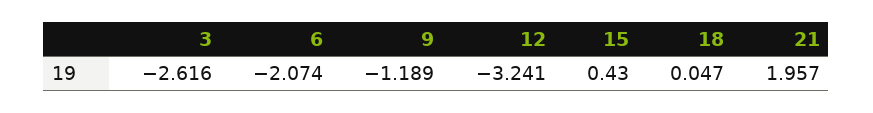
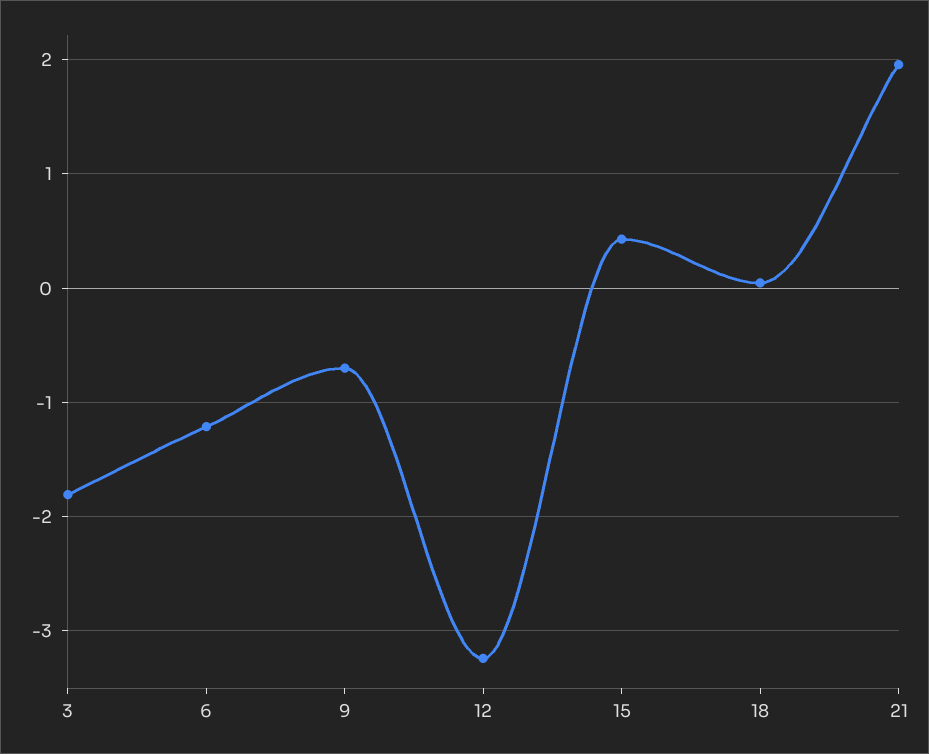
3: -2.616 -> -1.8
6: -2.074 -> -1.2
9: -1.189 -> -0.7

